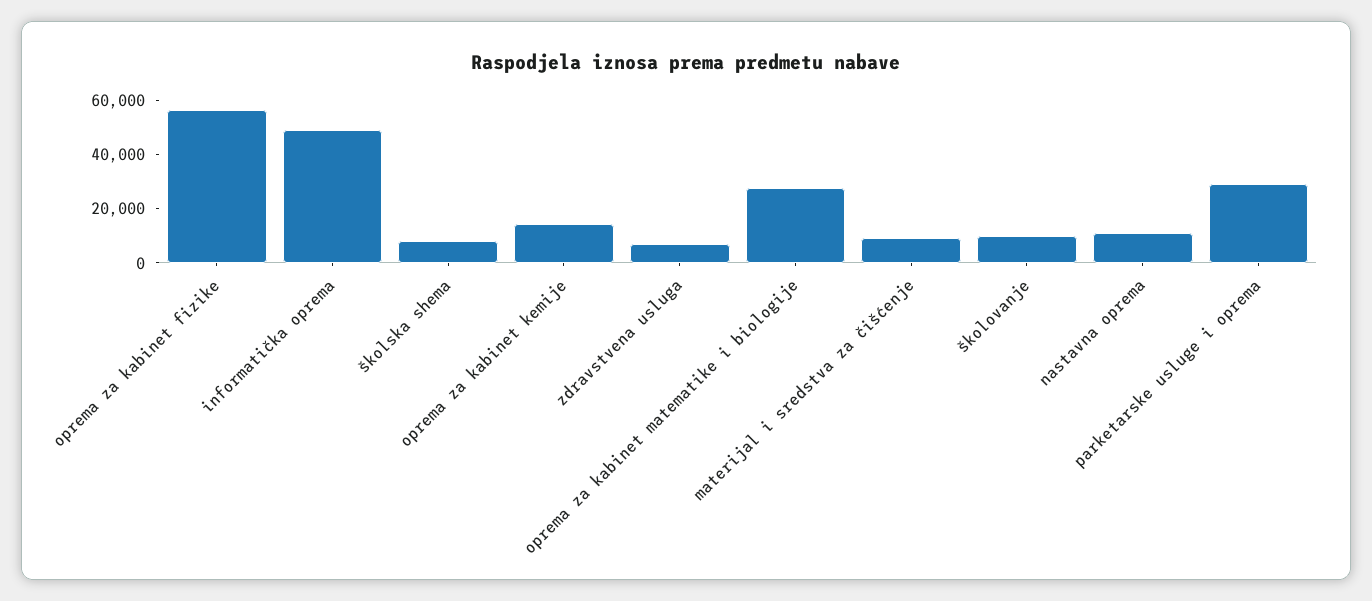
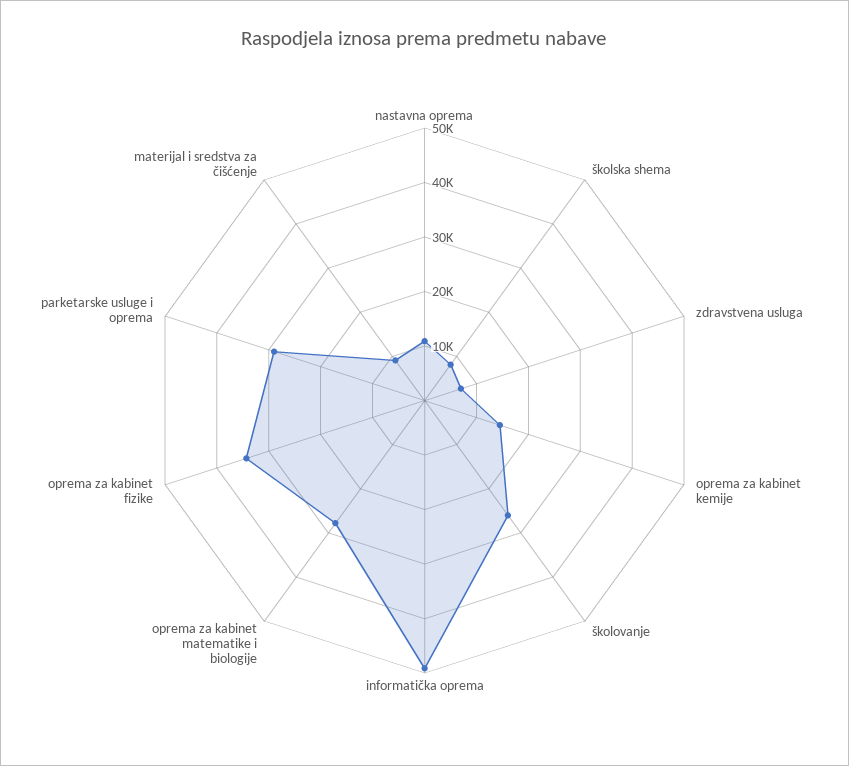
oprema za kabinet fizike: 55000 -> 34000
školovanje: 10000 -> 26000

